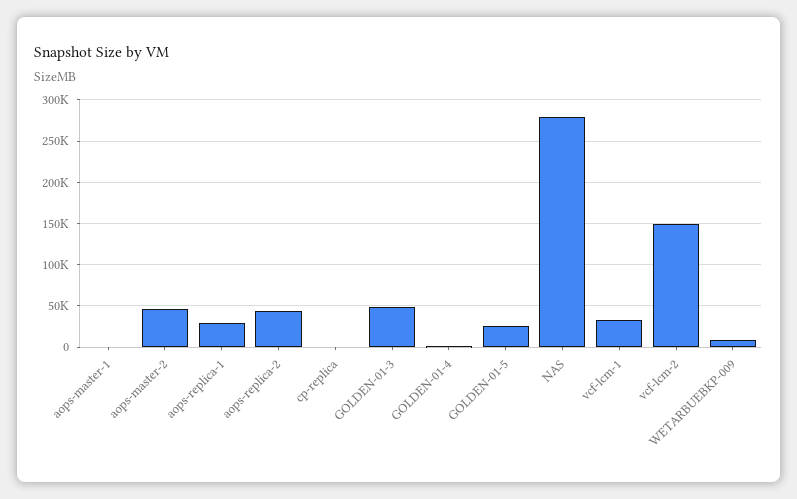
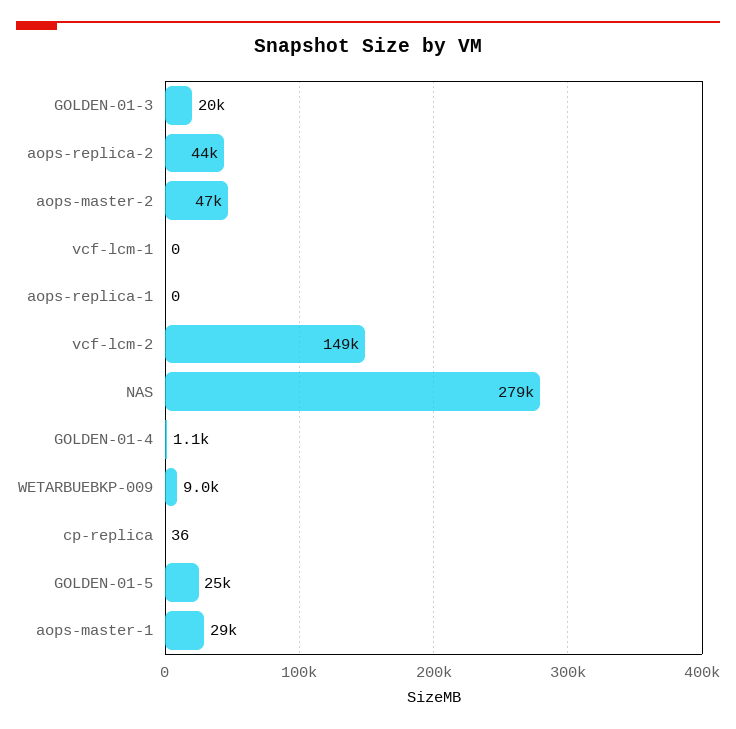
aops-master-1: 0 -> 29000
aops-replica-1: 30000 -> 0
GOLDEN-01-3: 50000 -> 20000
vcf-lcm-1: 30000 -> 0

